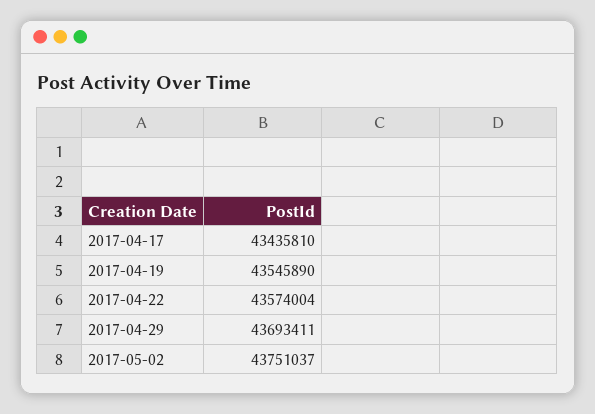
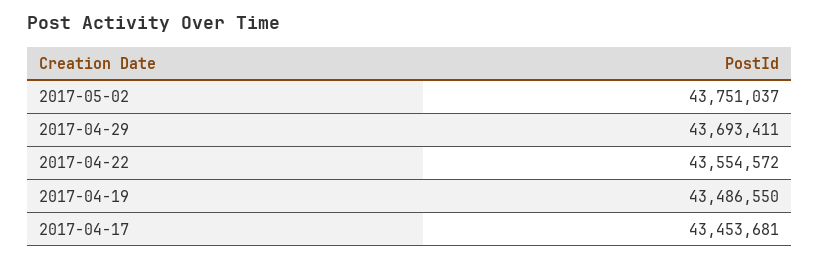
2017-04-17: 43435810 -> 43453681
2017-04-19: 43545890 -> 43486550
2017-04-22: 43574004 -> 43554572

